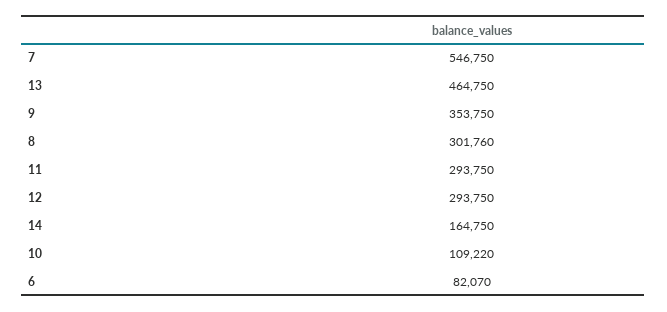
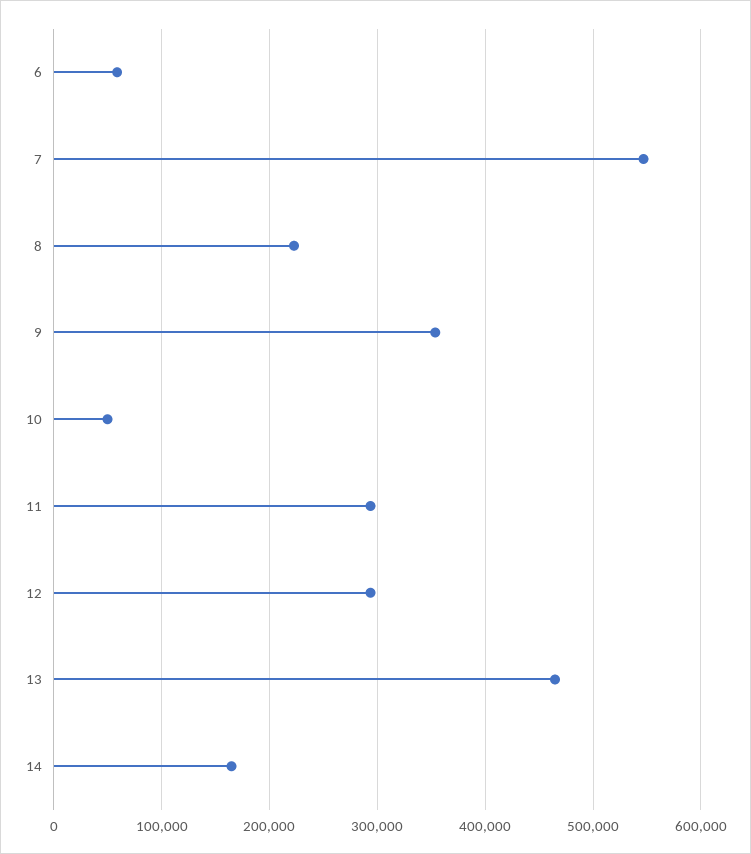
8: 301760 -> 220000
10: 109220 -> 50000
6: 82070 -> 60000

